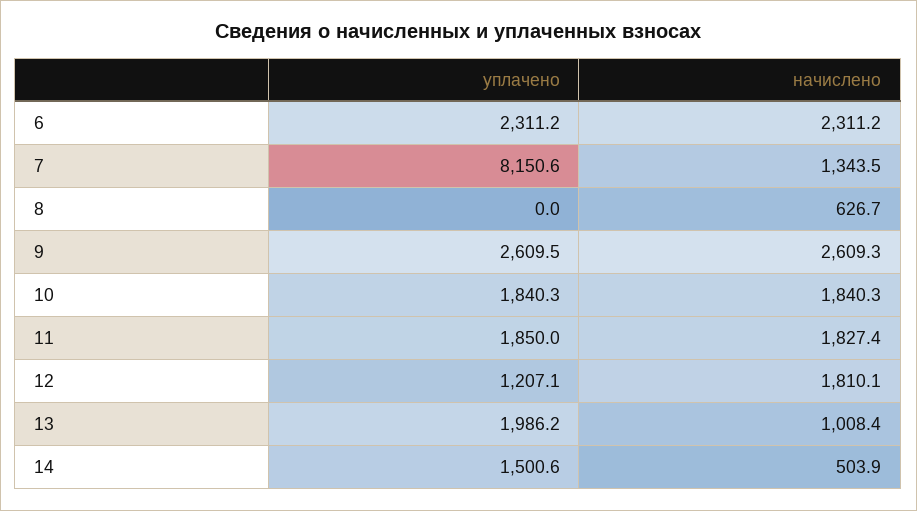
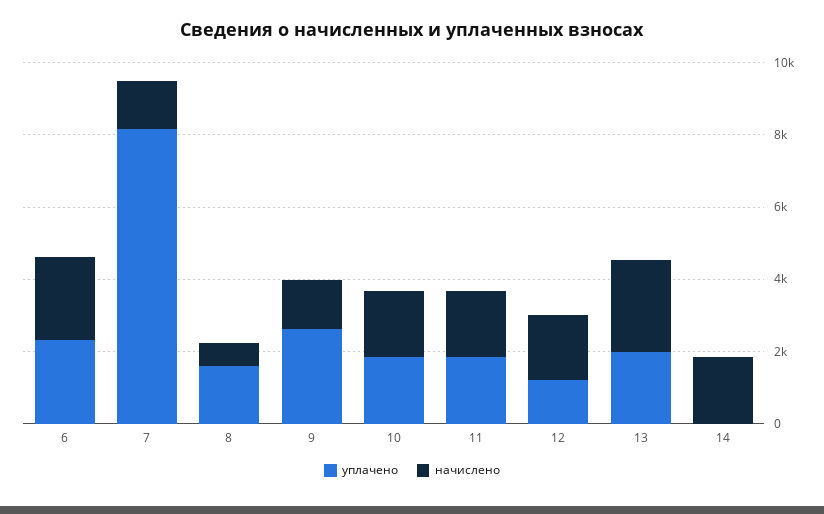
уплачено, 8: 0 -> 1500
начислено, 9: 2609.3 -> 1500
начислено, 13: 1008.4 -> 2500
уплачено, 14: 1500.6 -> 0
начислено, 14: 503.9 -> 2000

